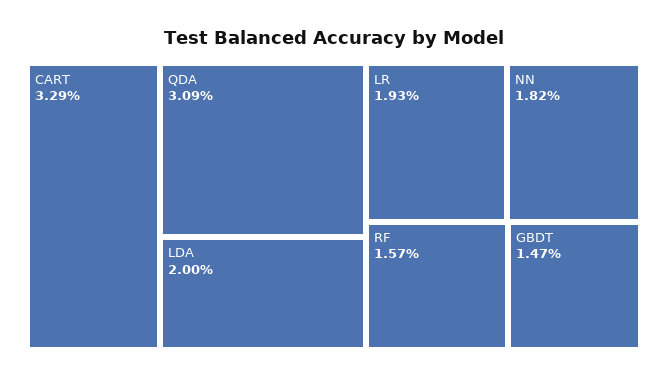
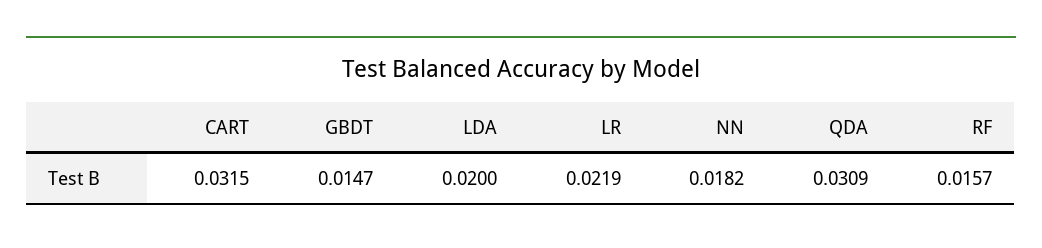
CART: 0.0329 -> 0.0315
LR: 0.0193 -> 0.0219

